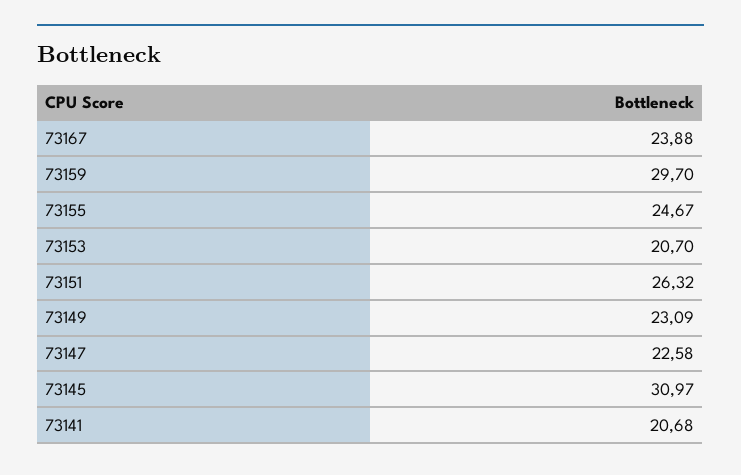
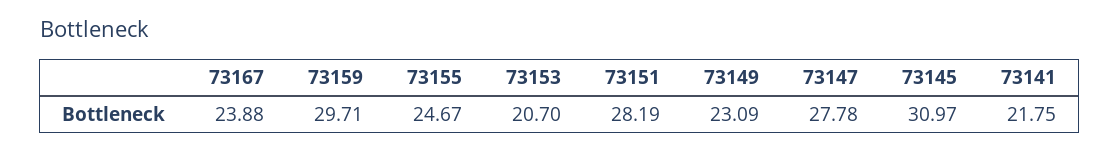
73159: 29.7 -> 29.71
73151: 26.32 -> 28.19
73147: 22.58 -> 27.78
73141: 20.68 -> 21.75

